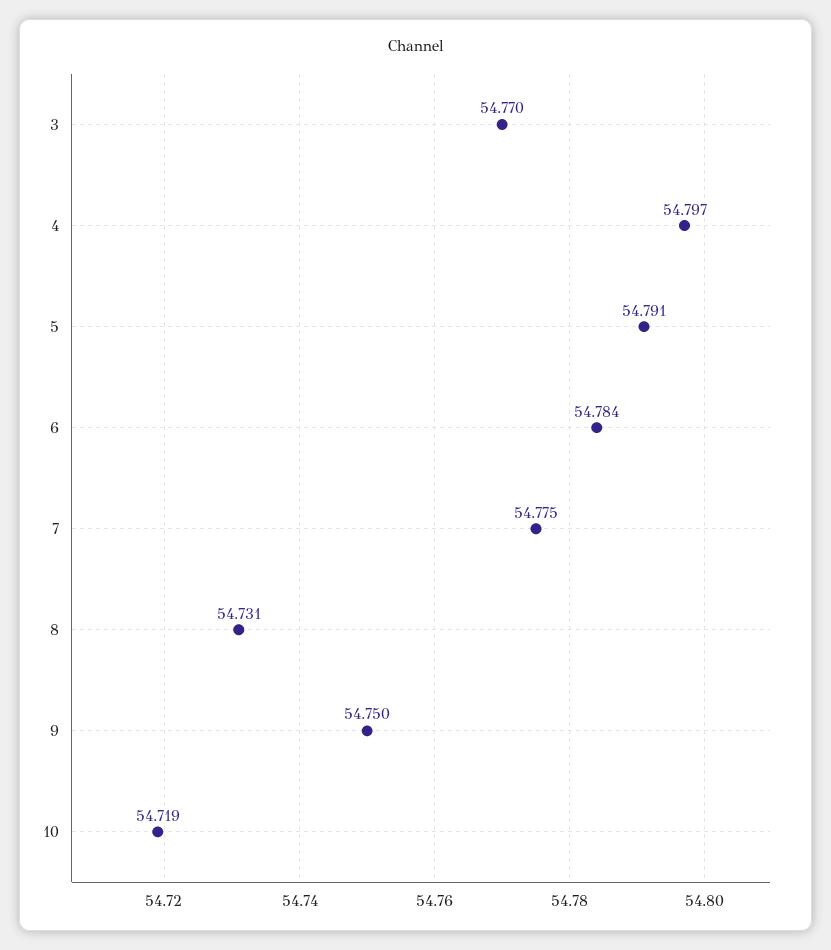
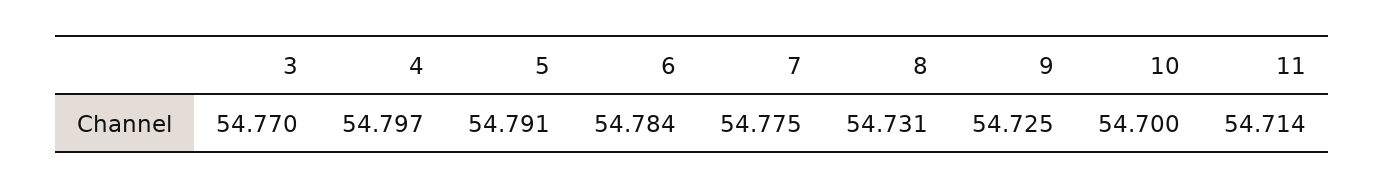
9: 54.75 -> 54.725
10: 54.719 -> 54.7
11: none -> 54.714

